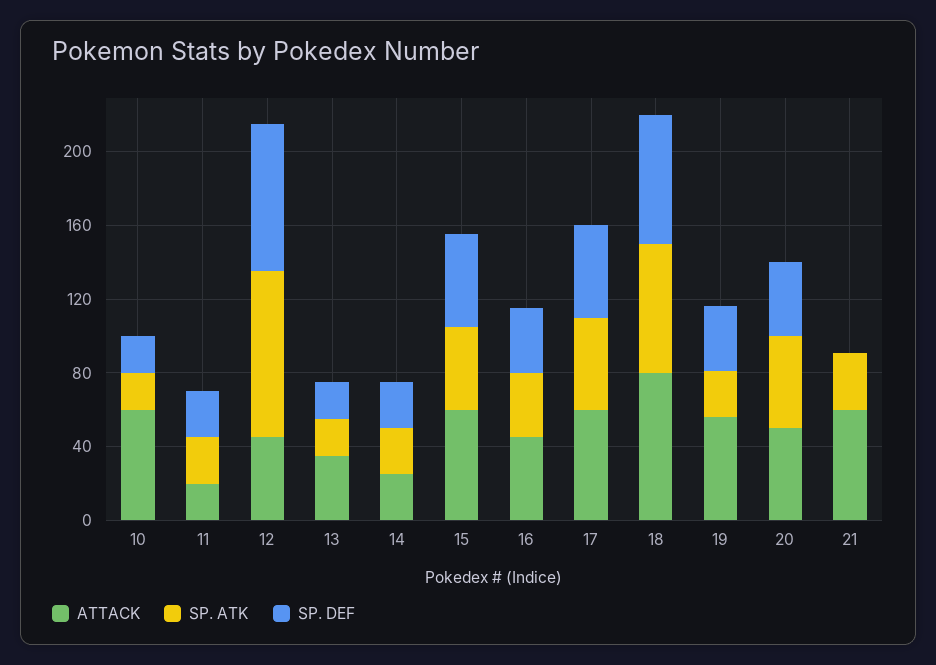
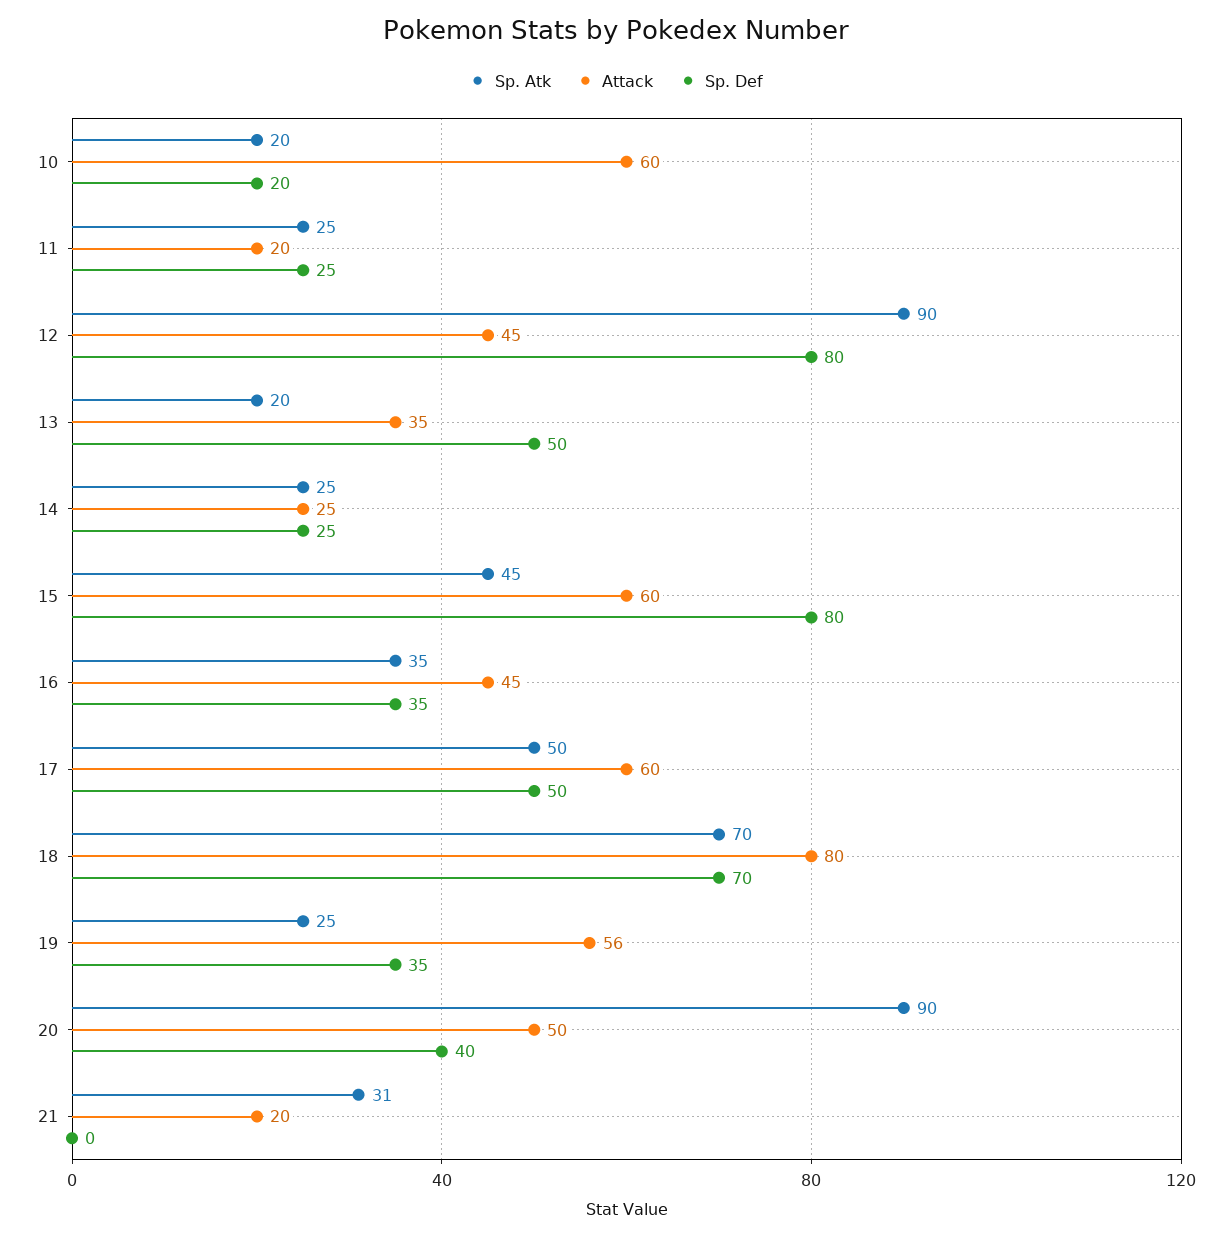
SP. DEF, 13: 20 -> 50
SP. DEF, 15: 50 -> 80
SP. ATK, 20: 50 -> 90
ATTACK, 21: 60 -> 20

